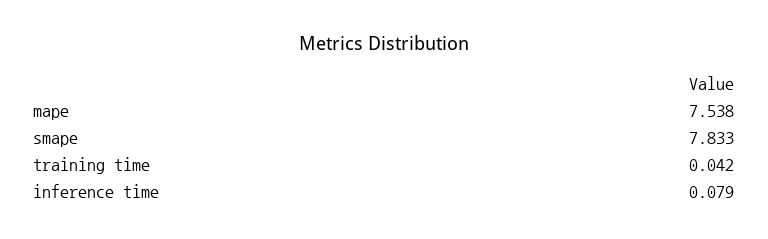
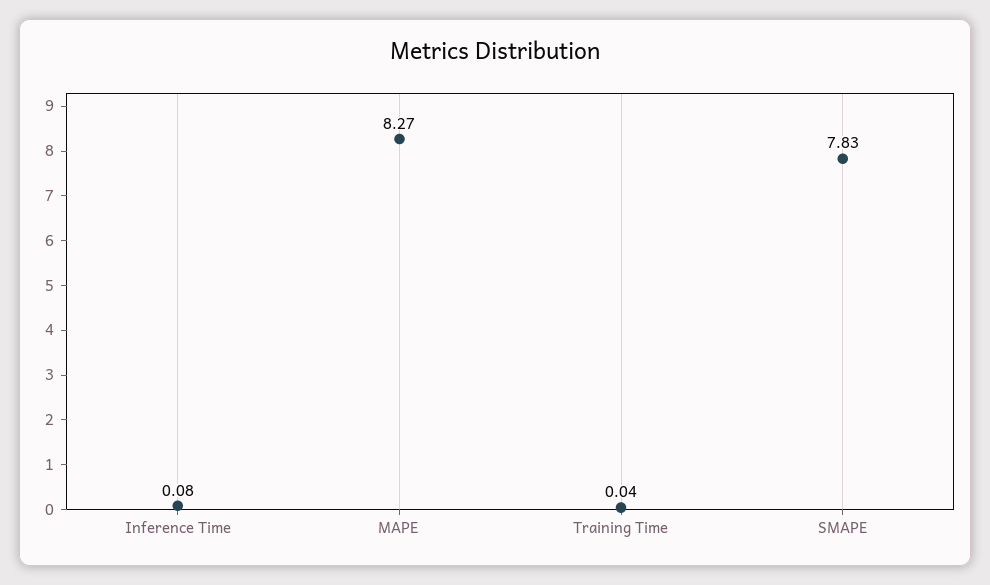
mape: 7.538 -> 8.27

